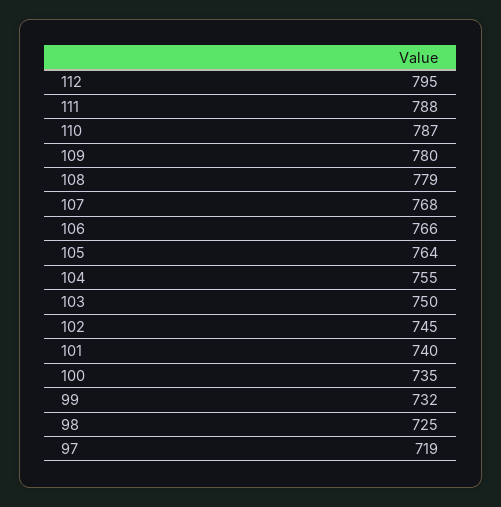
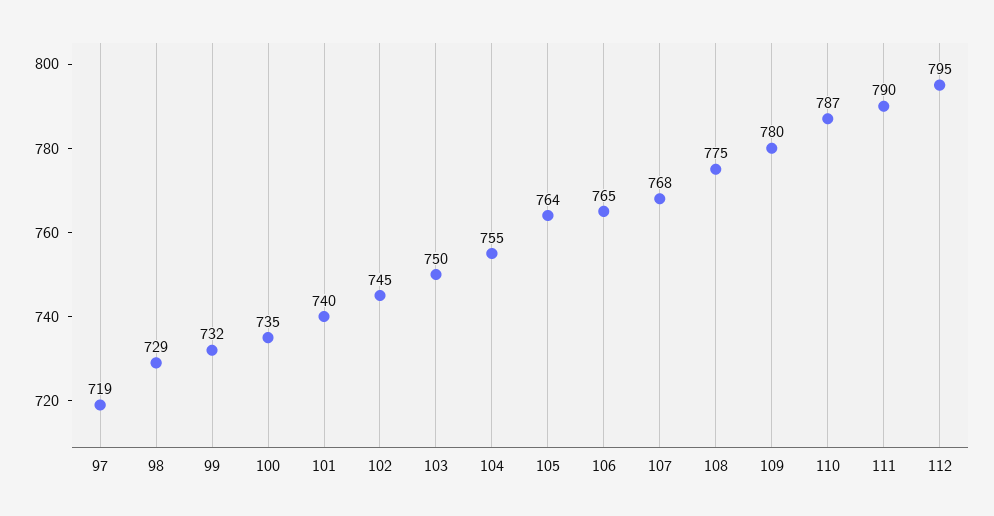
111: 788 -> 790
108: 779 -> 775
106: 766 -> 765
98: 725 -> 729

